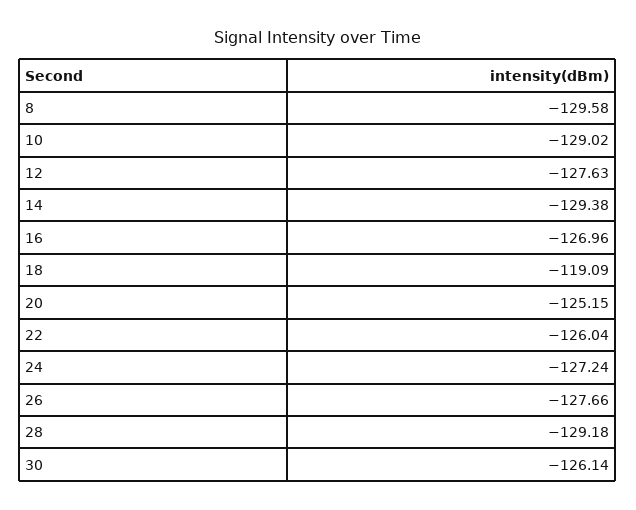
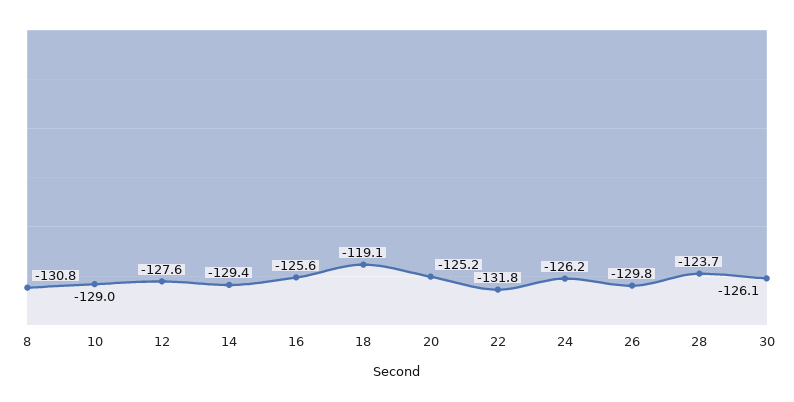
8: -129.58 -> -130.8
16: -126.96 -> -125.6
22: -126.04 -> -131.8
24: -127.24 -> -126.2
26: -127.66 -> -129.8
28: -129.18 -> -123.7

